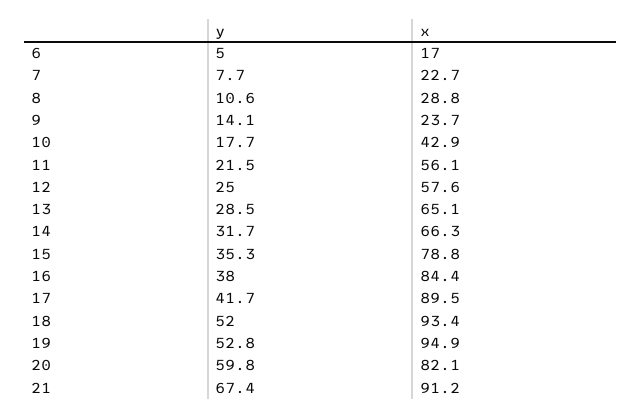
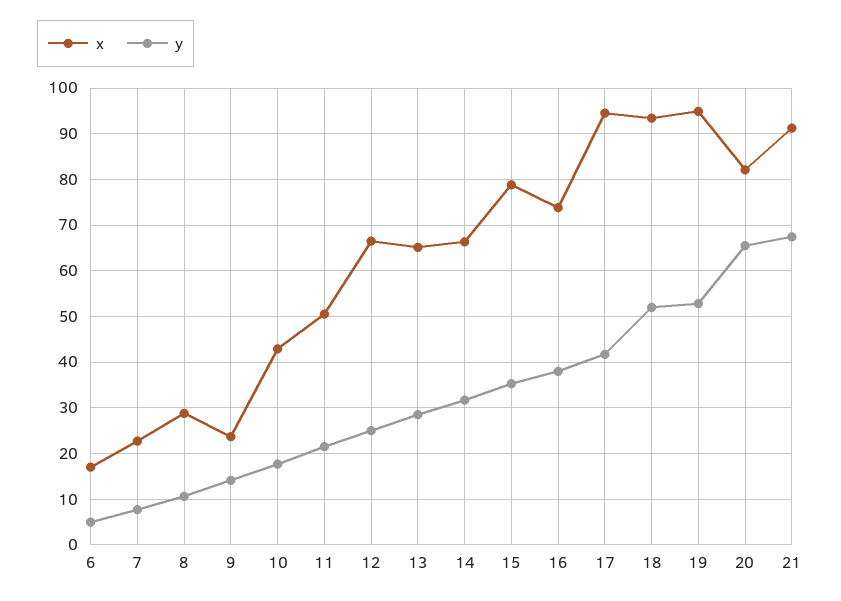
x, 11: 56.1 -> 50
x, 12: 57.6 -> 66
x, 16: 84.4 -> 74
x, 17: 89.5 -> 94
y, 20: 59.8 -> 66

